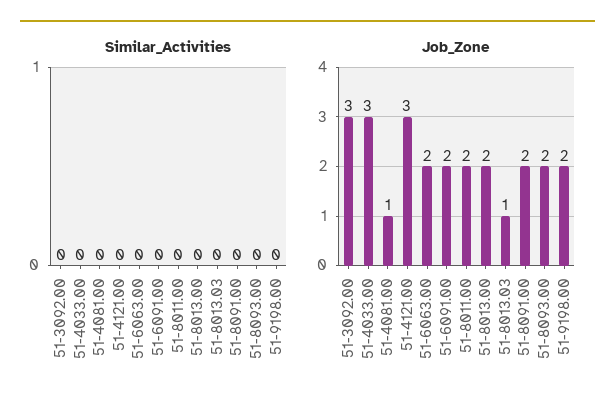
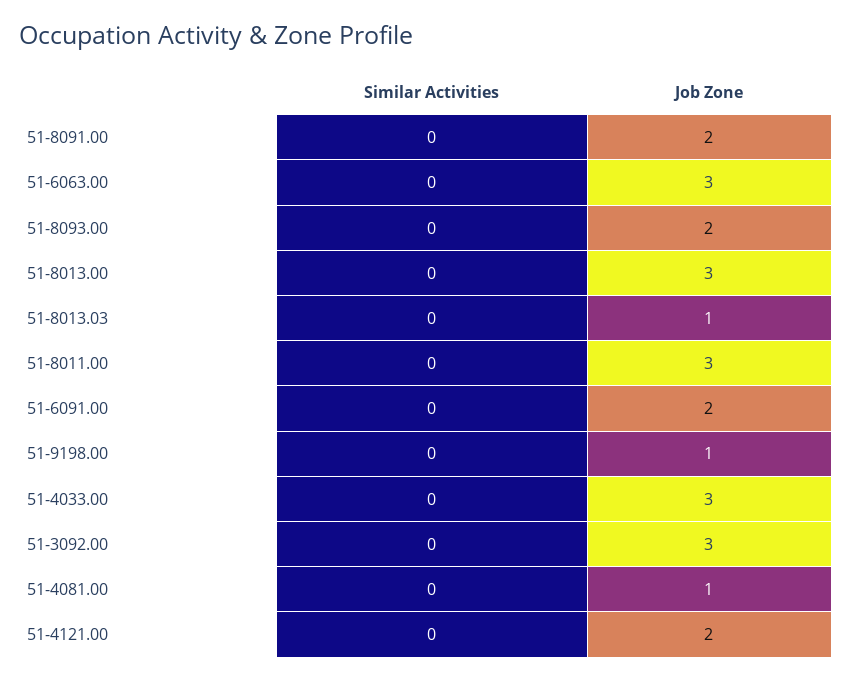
Job_Zone, 51-4121.00: 3 -> 2
Job_Zone, 51-6063.00: 2 -> 3
Job_Zone, 51-8011.00: 2 -> 3
Job_Zone, 51-8013.00: 2 -> 3
Job_Zone, 51-9198.00: 2 -> 1

